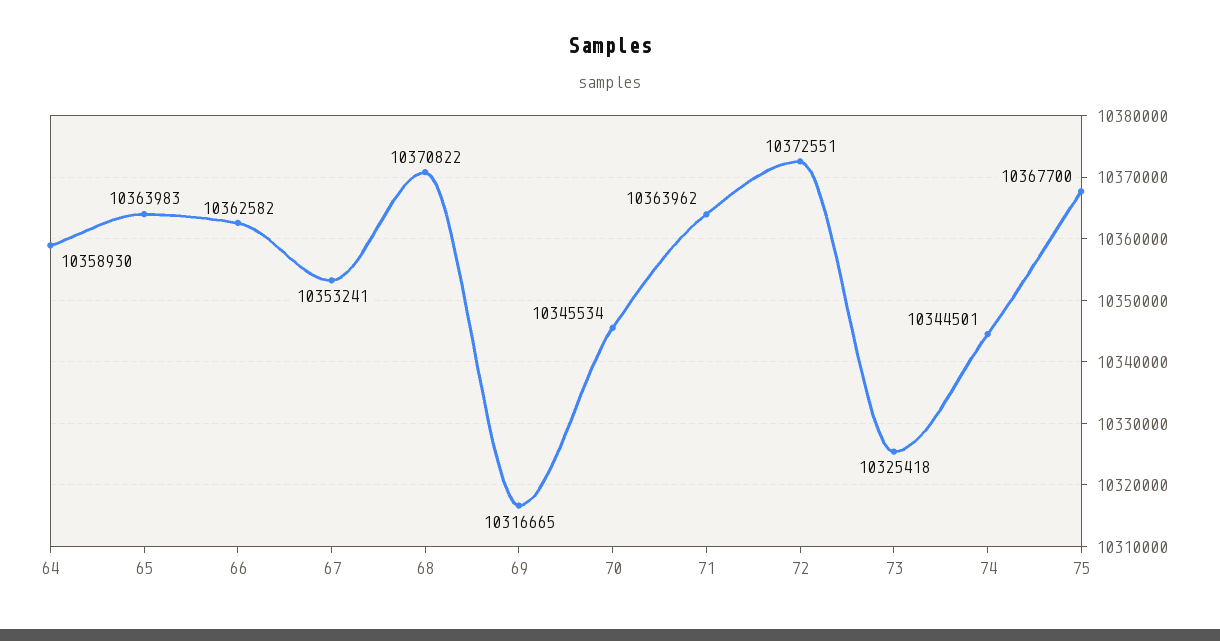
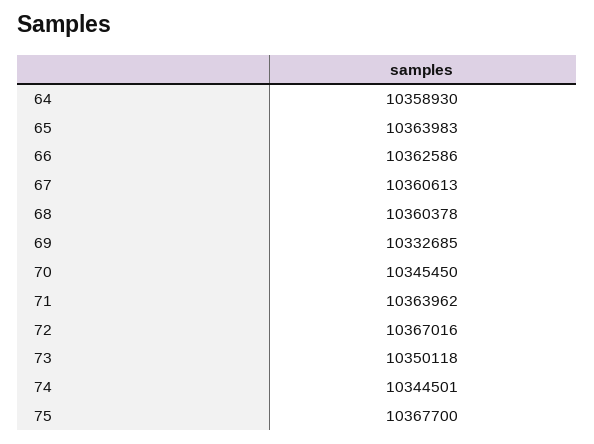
66: 10362582 -> 10362586
67: 10353241 -> 10360613
68: 10370822 -> 10360378
69: 10316665 -> 10332685
70: 10345534 -> 10345450
72: 10372551 -> 10367016
73: 10325418 -> 10350118

